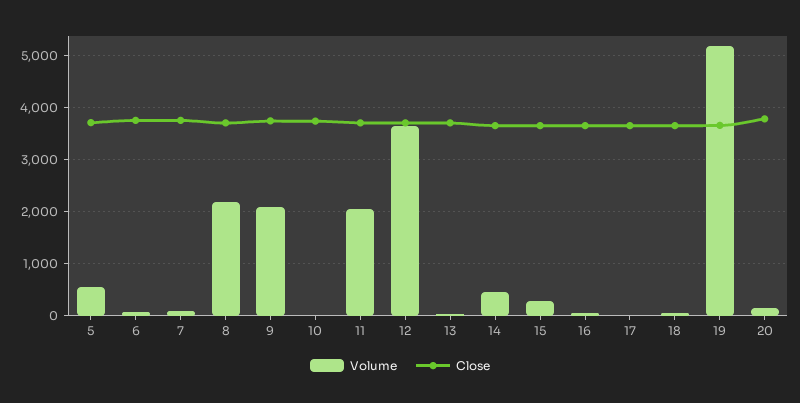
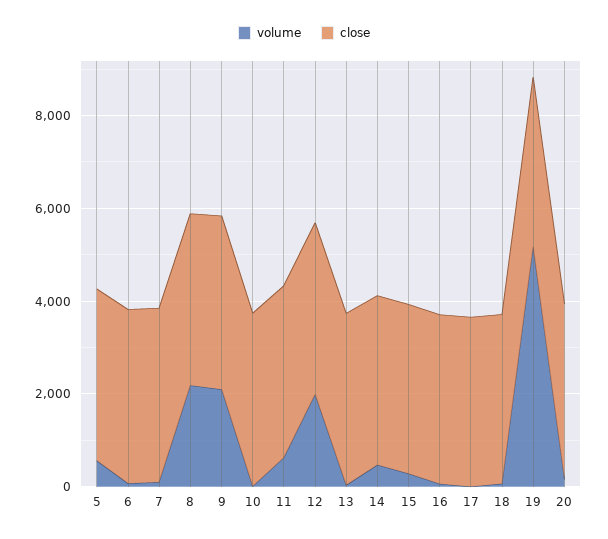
Volume, 11: 2000 -> 500
Volume, 12: 3600 -> 2000

